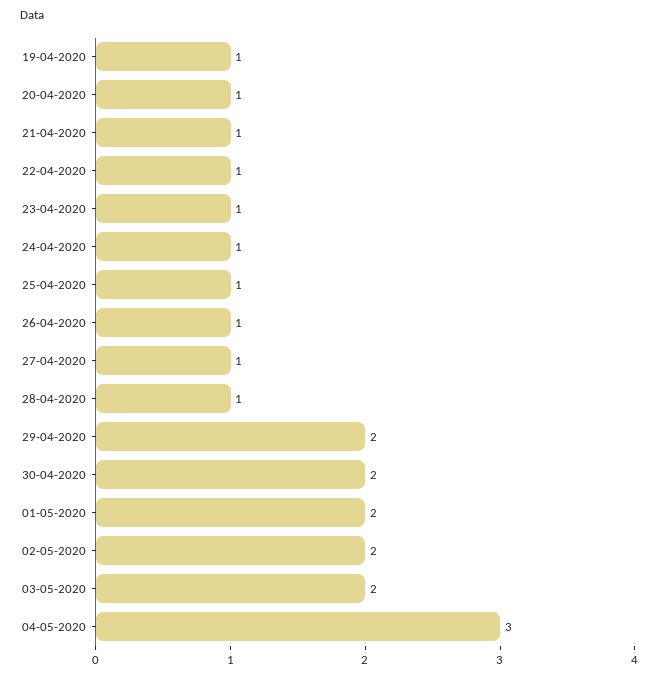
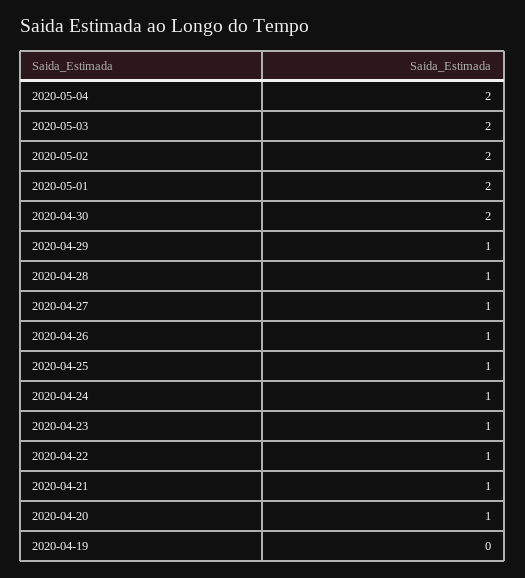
19-04-2020: 1 -> 0
29-04-2020: 2 -> 1
04-05-2020: 3 -> 2

